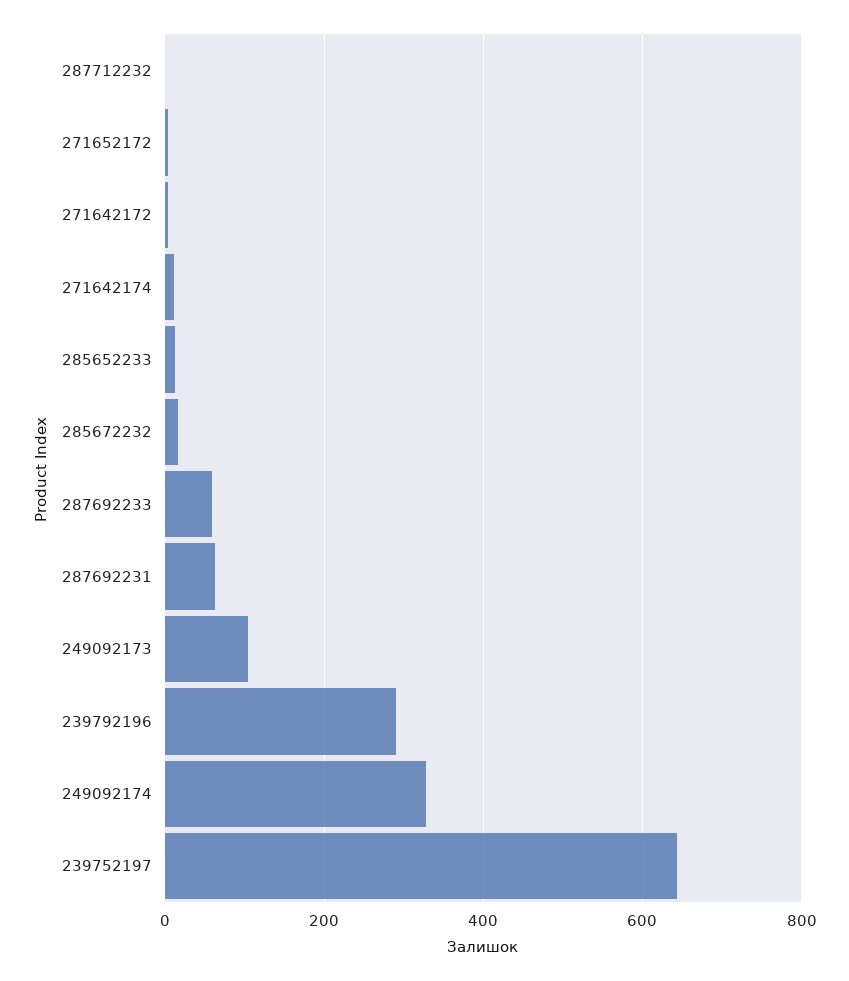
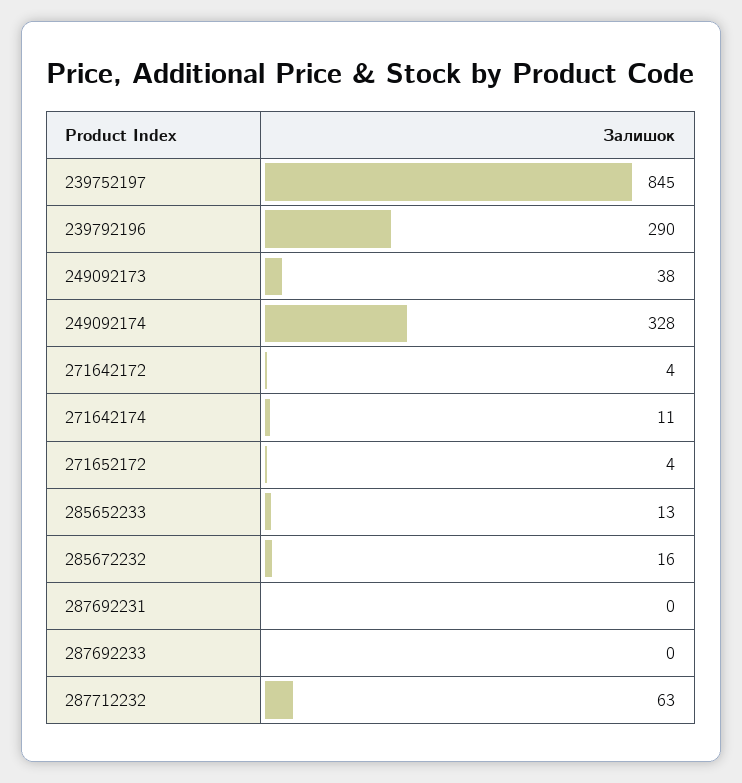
287712232: 0 -> 63
287692233: 60 -> 0
287692231: 60 -> 0
249092173: 100 -> 38
239752197: 640 -> 845

